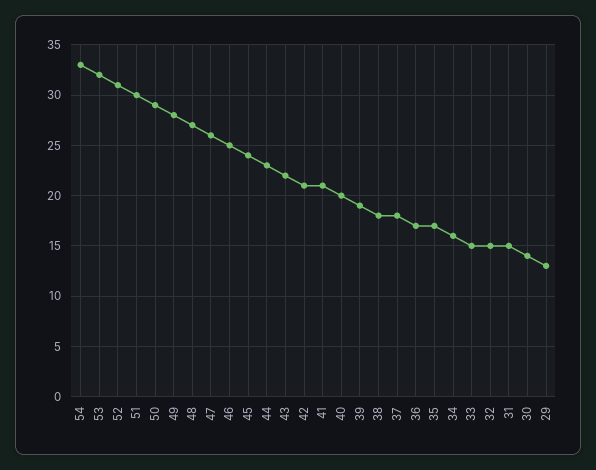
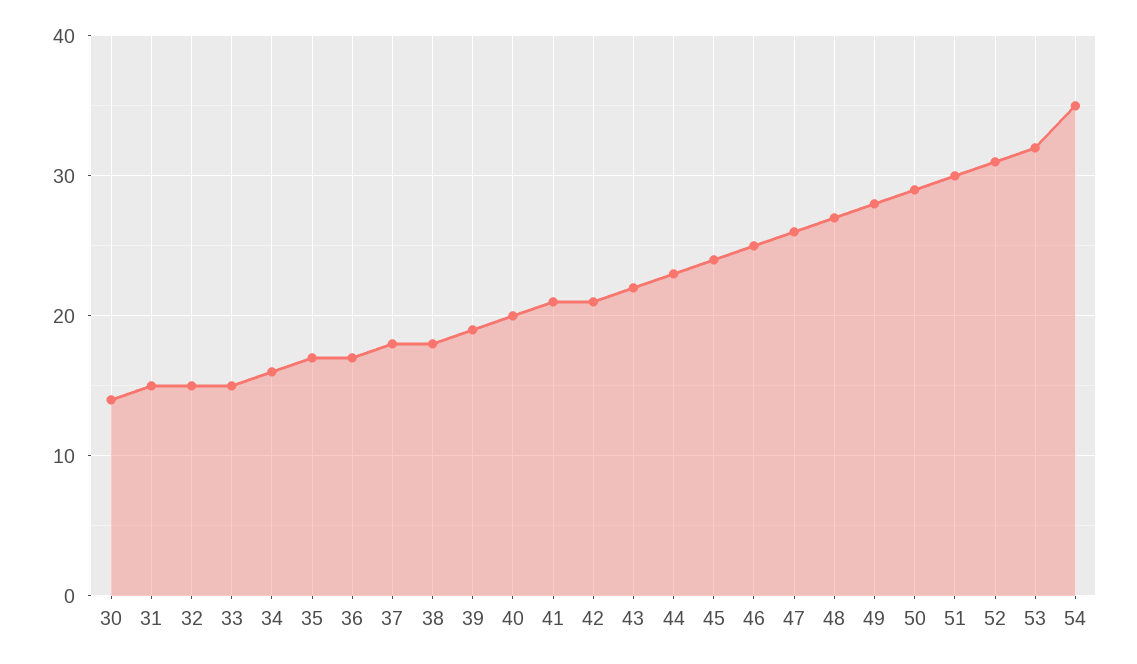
54: 33 -> 35
29: 13 -> none

